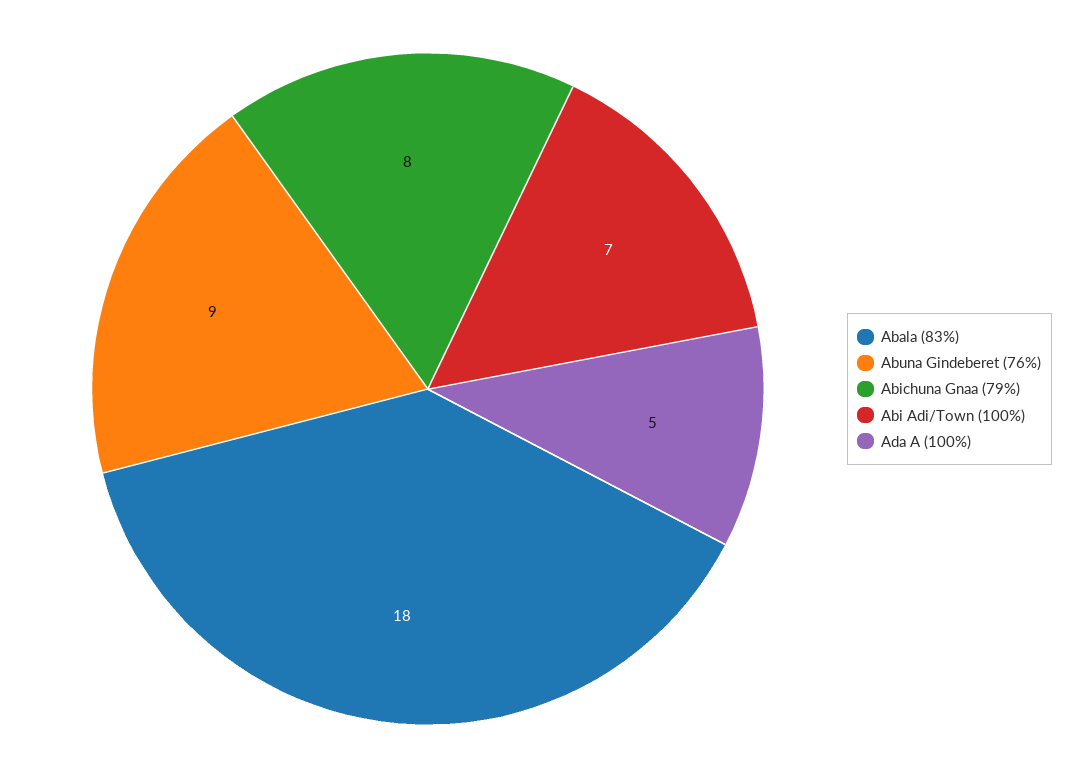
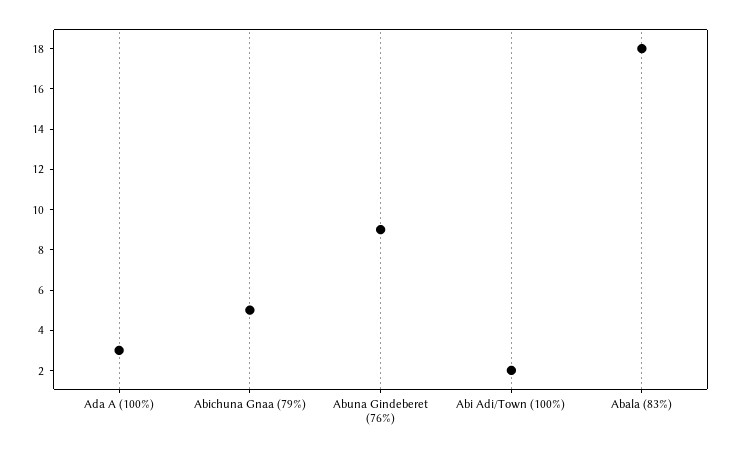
Abichuna Gnaa (79%): 8 -> 5
Abi Adi/Town (100%): 7 -> 2
Ada A (100%): 5 -> 3

